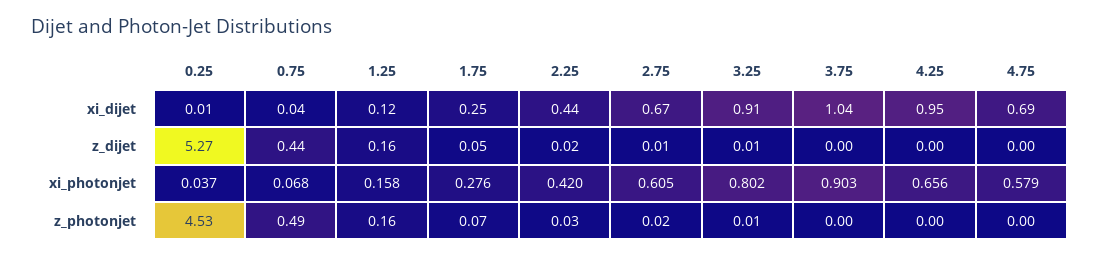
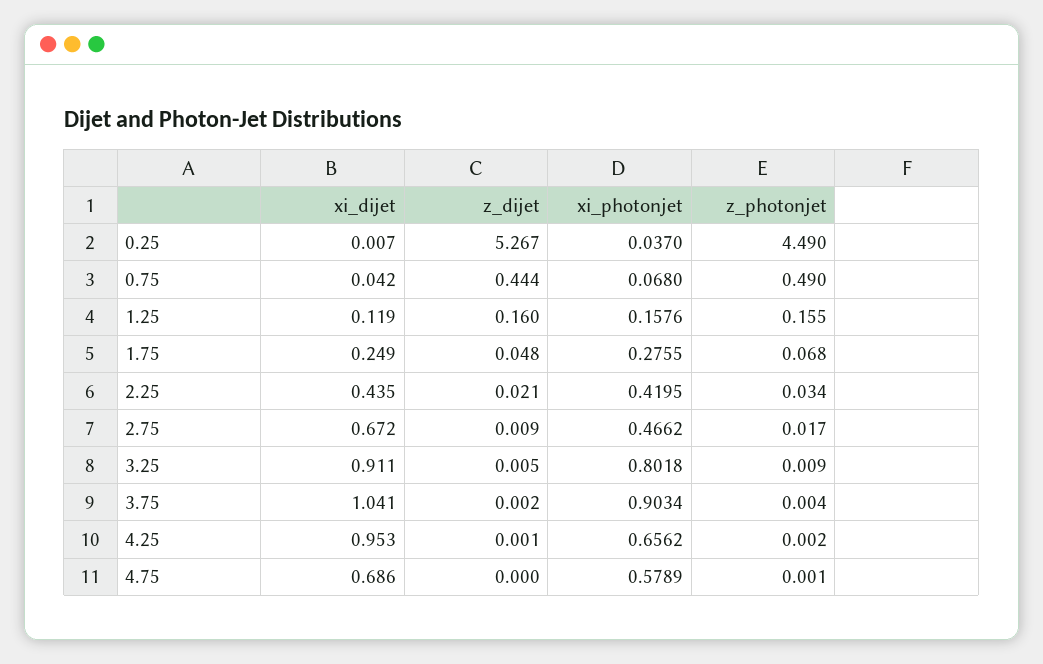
2.75, xi_photonjet: 0.605 -> 0.4662
0.25, z_photonjet: 4.53 -> 4.49

